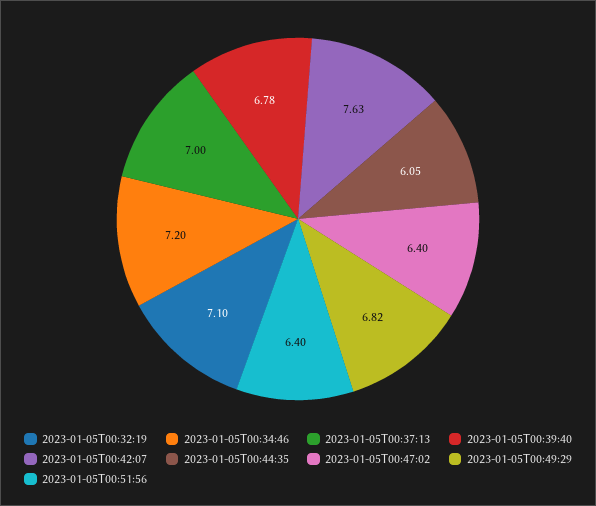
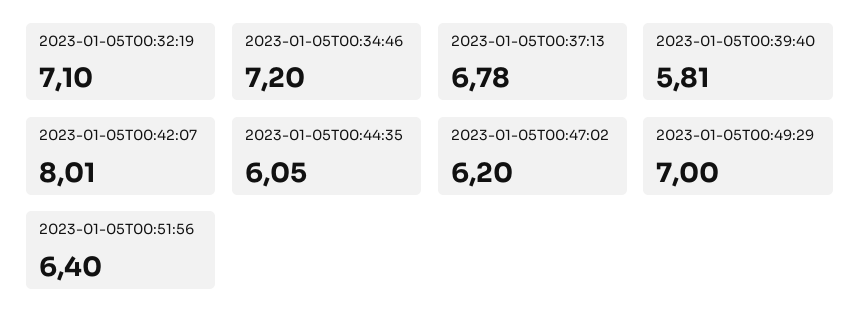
2023-01-05T00:37:13: 7 -> 6.78
2023-01-05T00:39:40: 6.78 -> 5.81
2023-01-05T00:42:07: 7.63 -> 8.01
2023-01-05T00:47:02: 6.4 -> 6.2
2023-01-05T00:49:29: 6.82 -> 7

